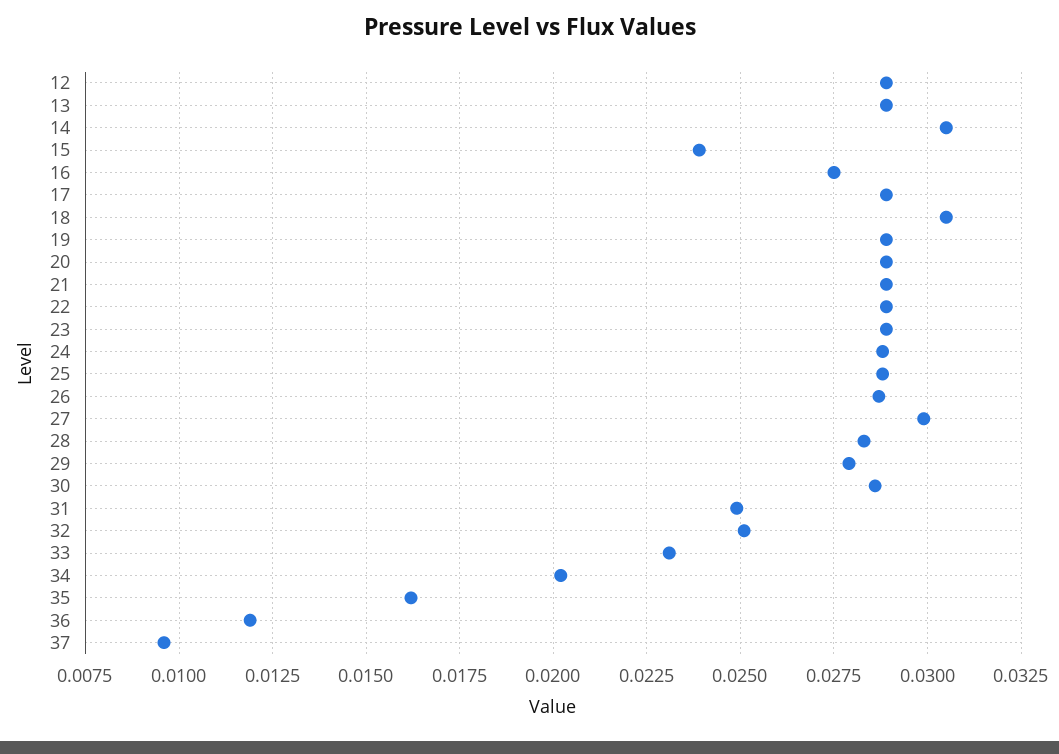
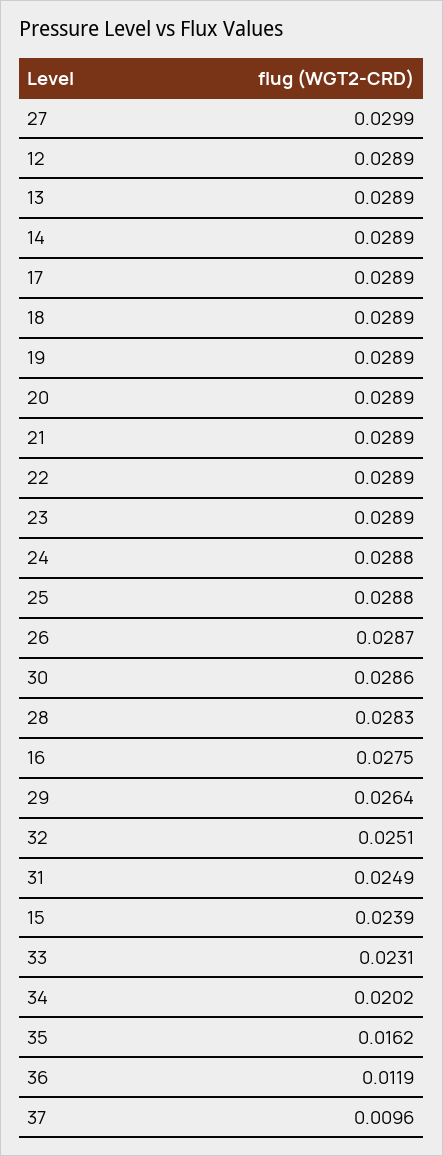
14: 0.0305 -> 0.0289
18: 0.0305 -> 0.0289
29: 0.028 -> 0.0264

